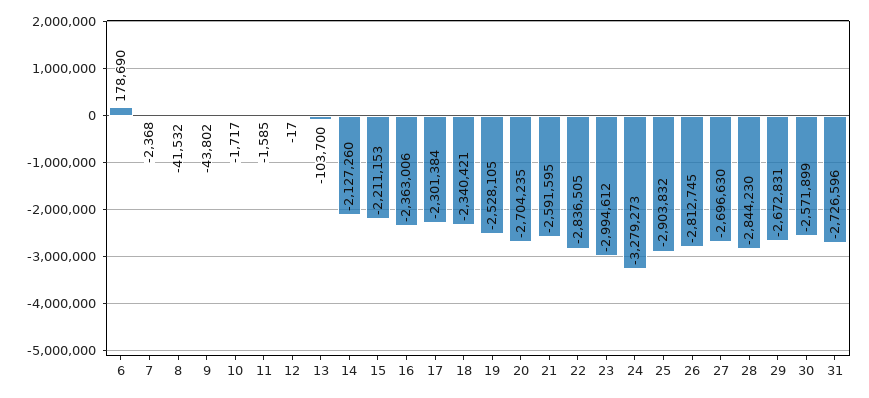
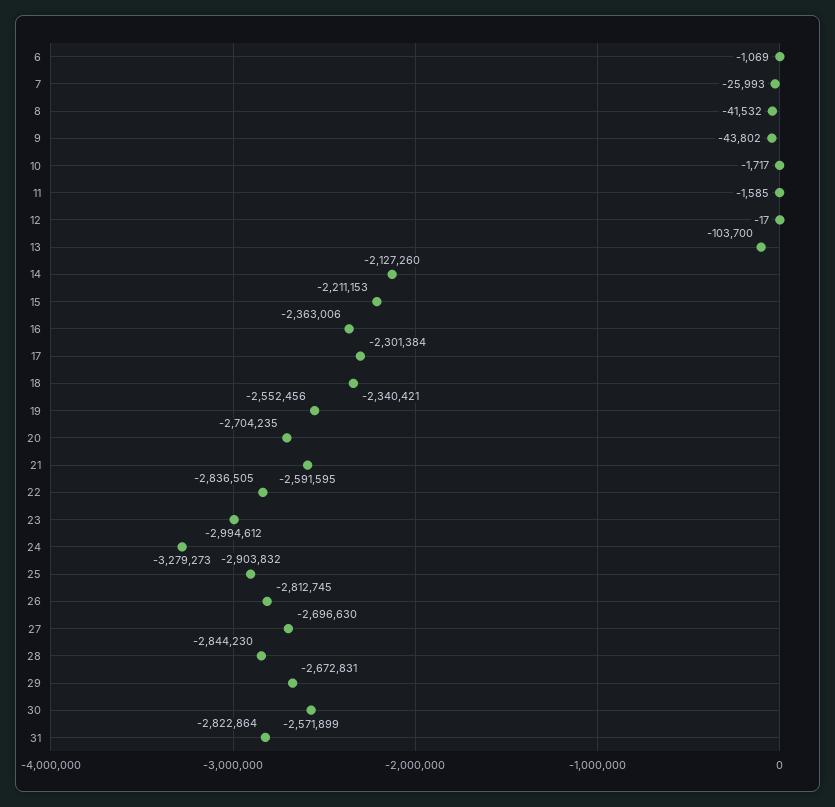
6: 178690 -> -1069
7: -2368 -> -25993
19: -2528105 -> -2552456
31: -2726596 -> -2822864

